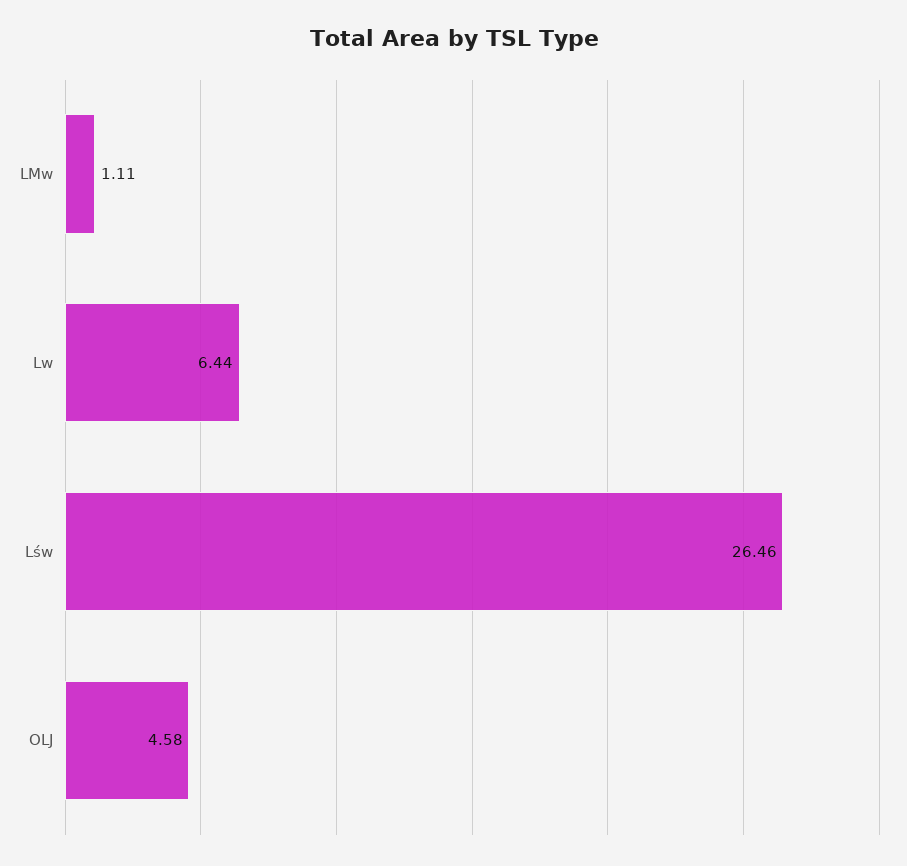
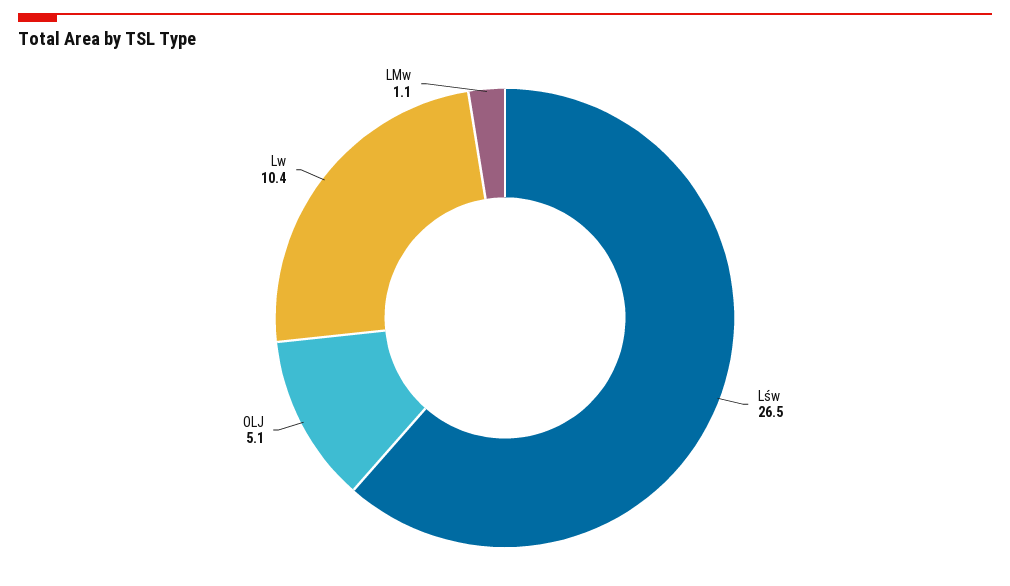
Lw: 6.44 -> 10.4
OLJ: 4.58 -> 5.1

